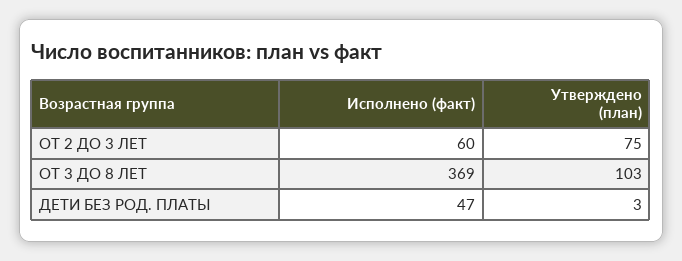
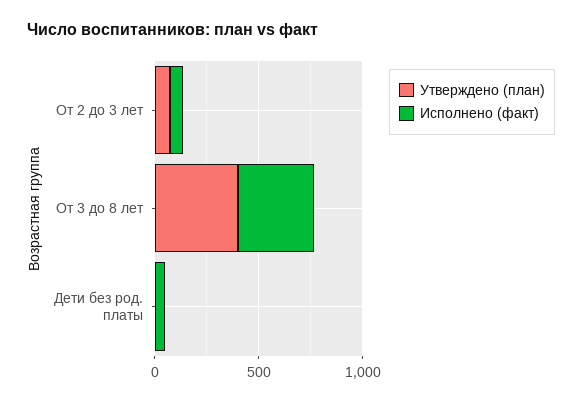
Утверждено (план), ОТ 3 ДО 8 ЛЕТ: 103 -> 400

